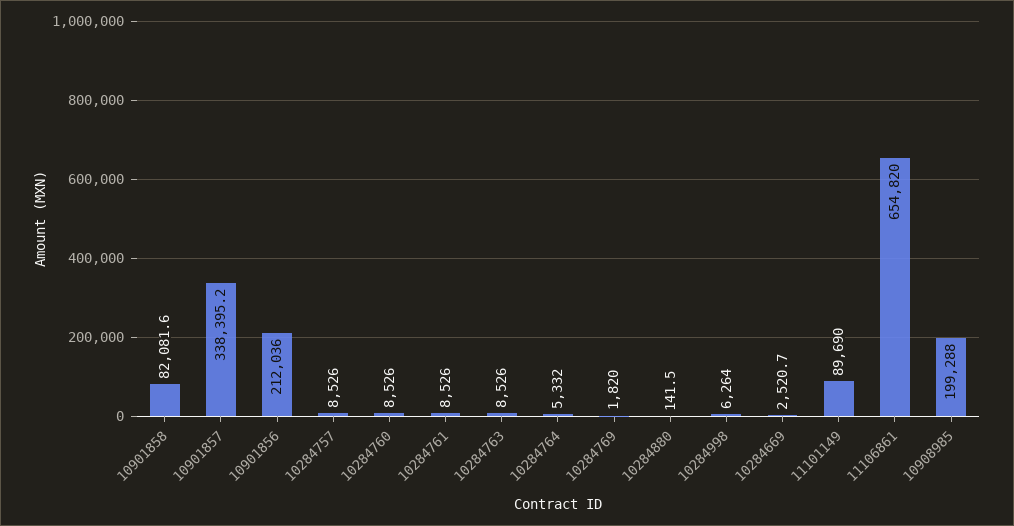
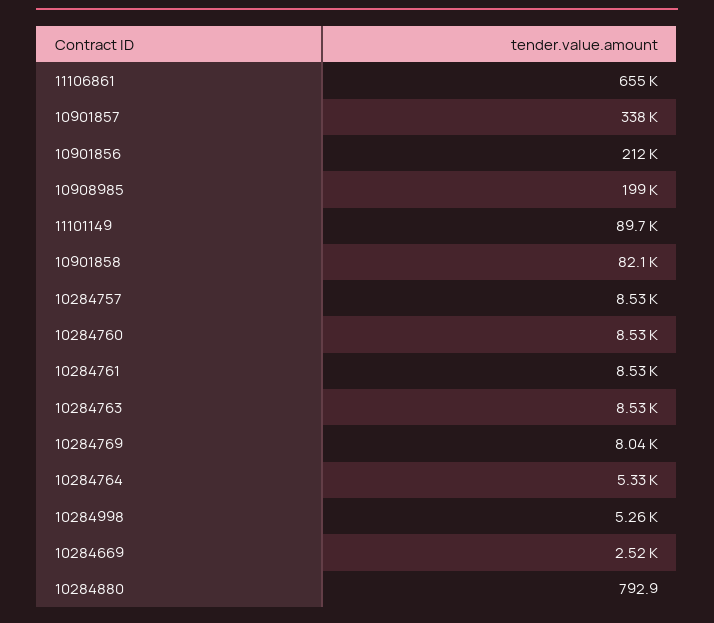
10284769: 1820 -> 8040
10284880: 141.5 -> 792.9
10284998: 6264 -> 5260

